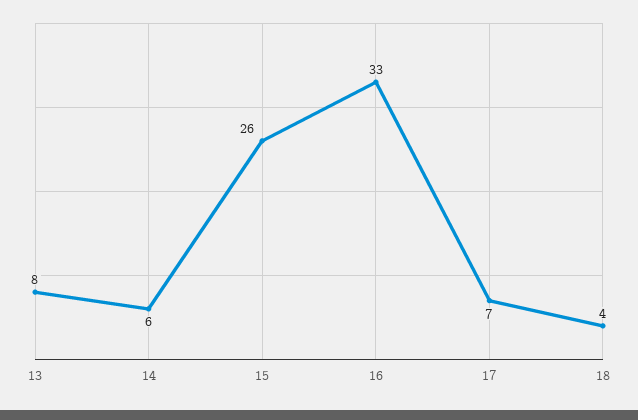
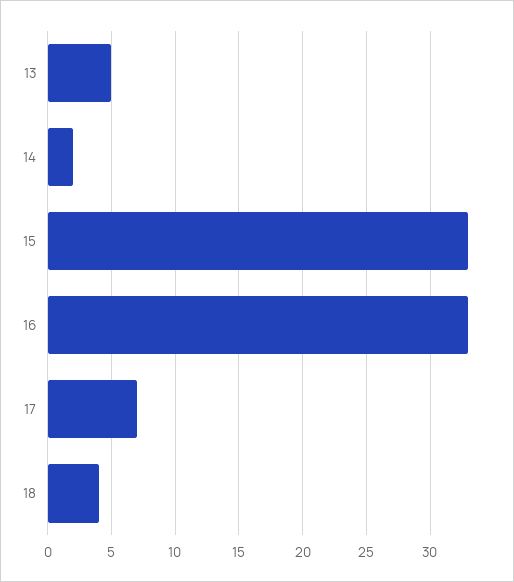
13: 8 -> 5
14: 6 -> 2
15: 26 -> 33

